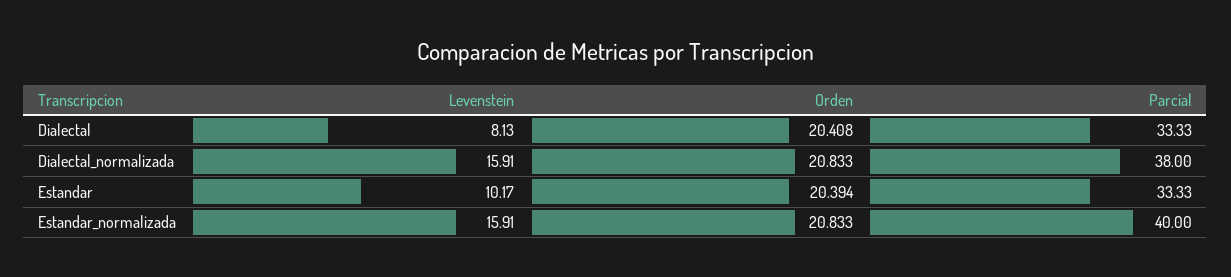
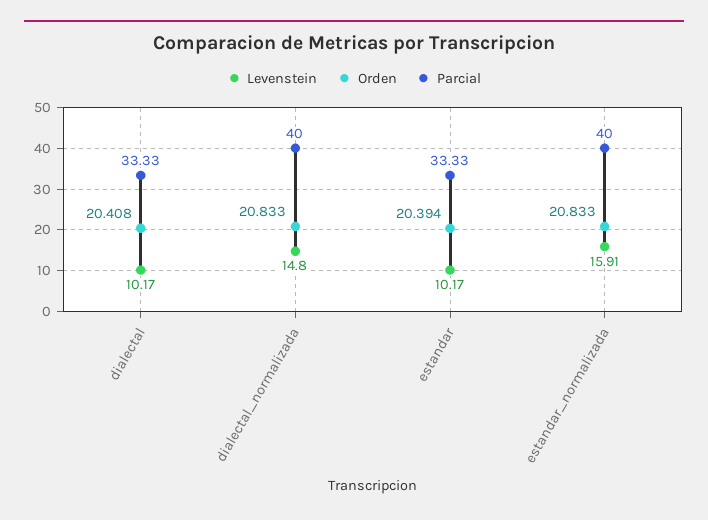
Levenstein, Dialectal: 8.13 -> 10.17
Levenstein, Dialectal_normalizada: 15.91 -> 14.8
Parcial, Dialectal_normalizada: 38 -> 40

